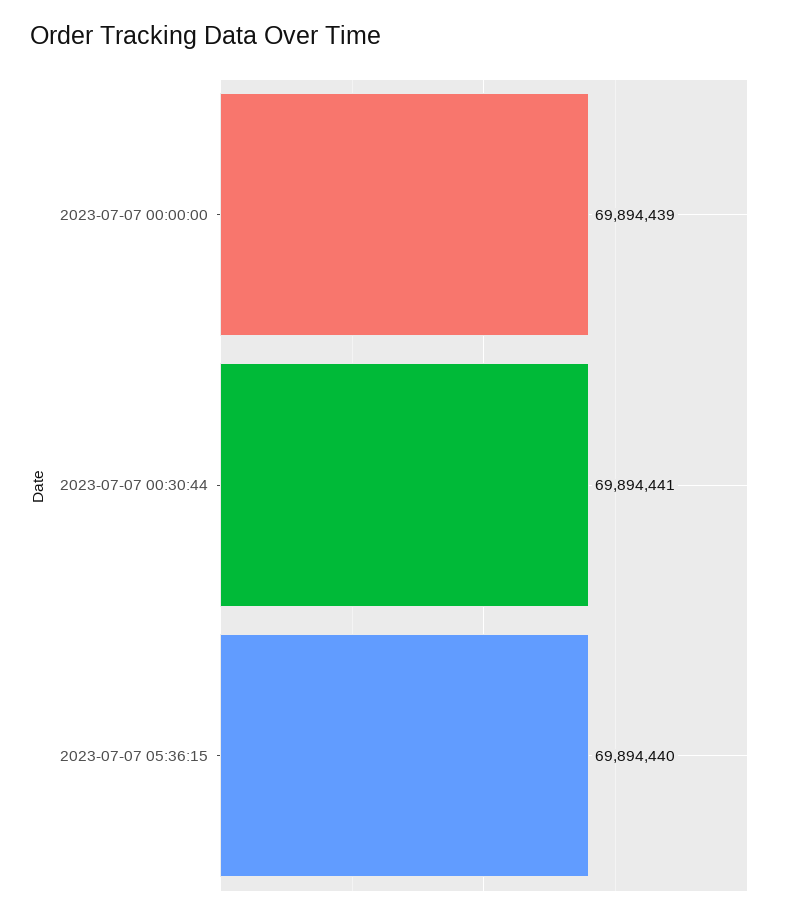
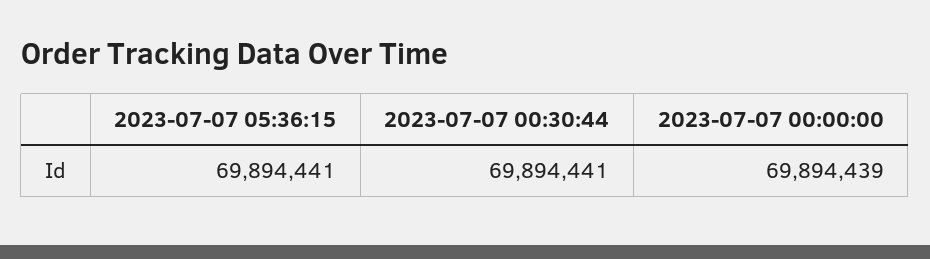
2023-07-07 05:36:15: 69894440 -> 69894441

